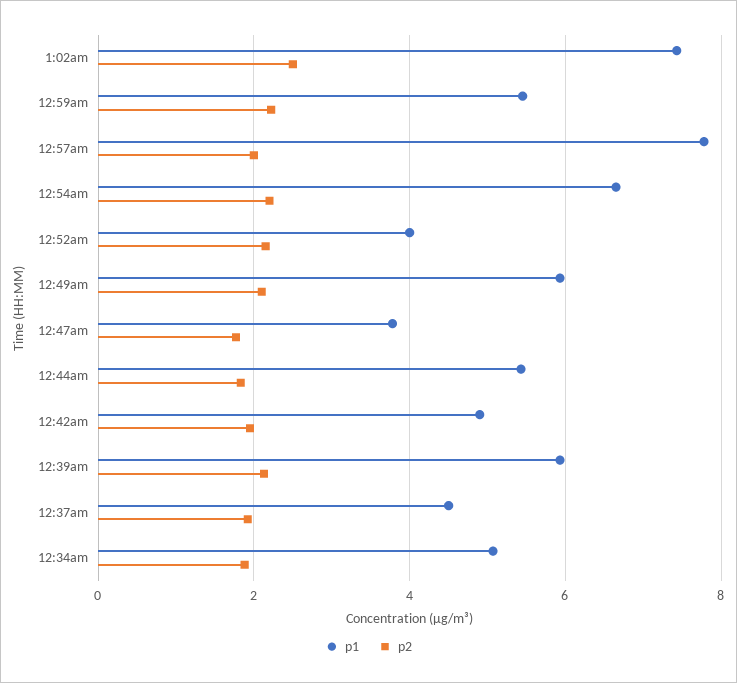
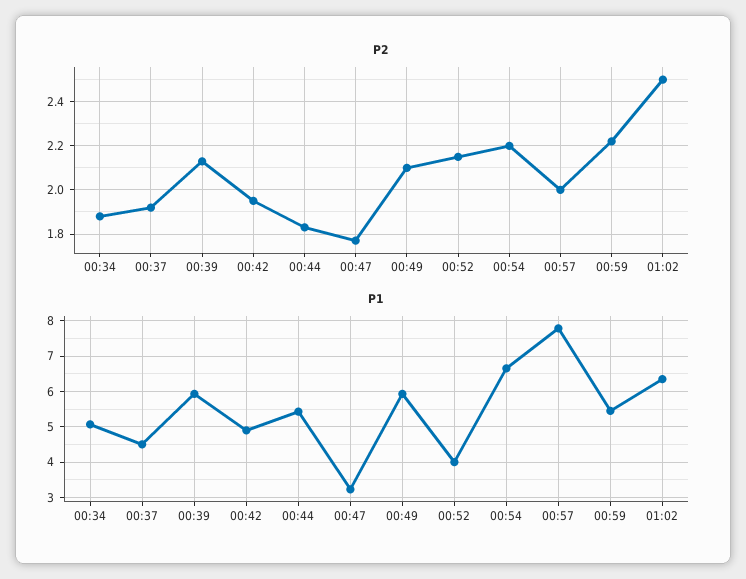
p1, 1:02am: 7.4 -> 6.4
p1, 12:47am: 3.8 -> 3.2

